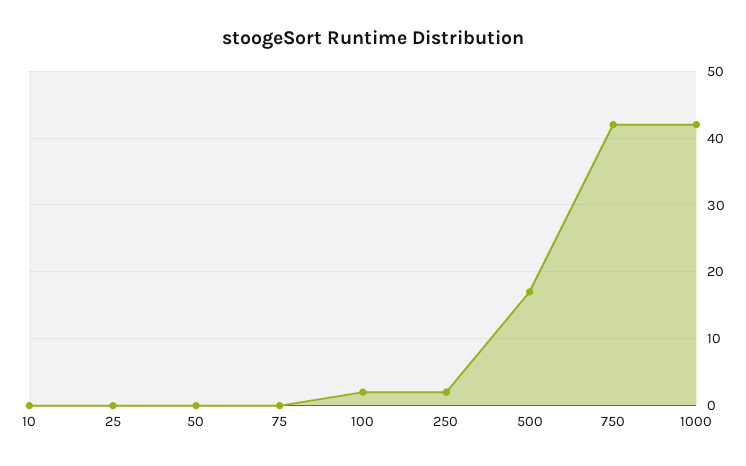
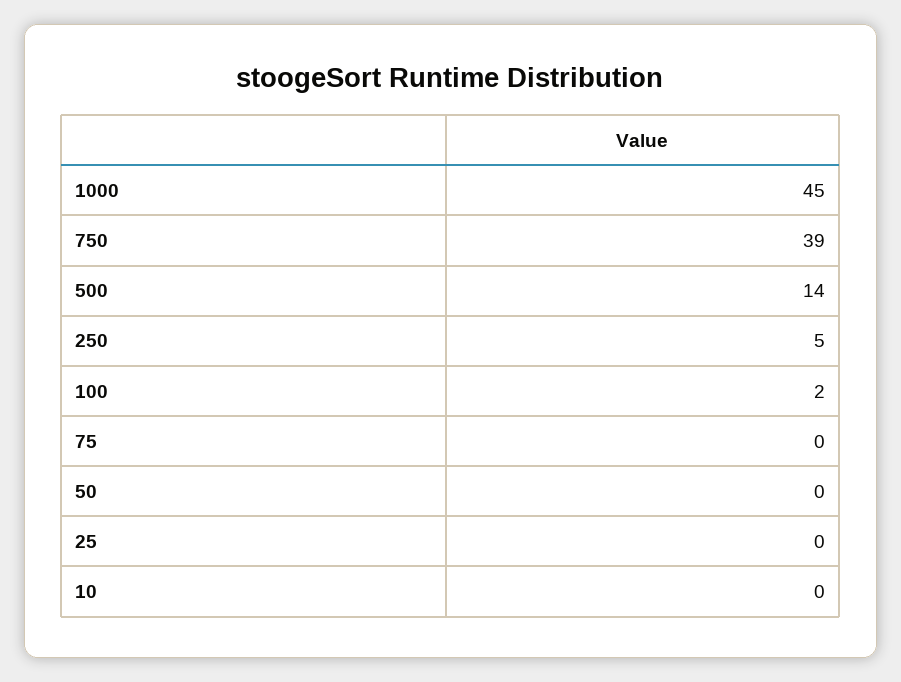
250: 2 -> 5
500: 17 -> 14
750: 42 -> 39
1000: 42 -> 45

